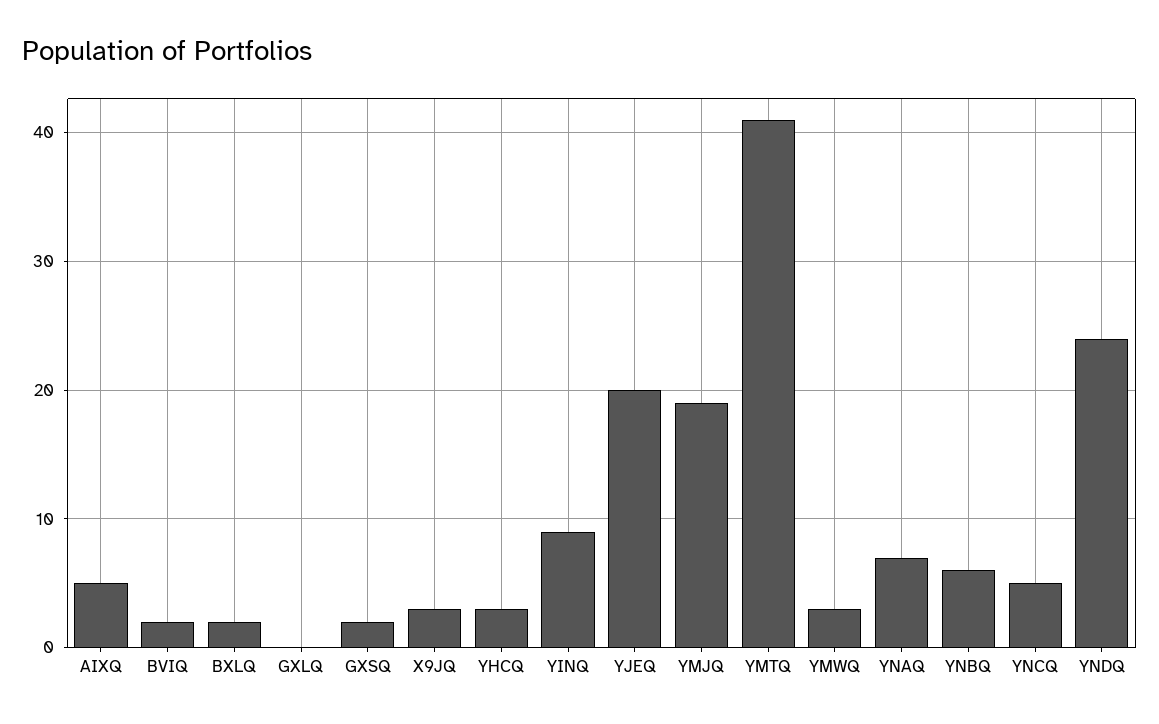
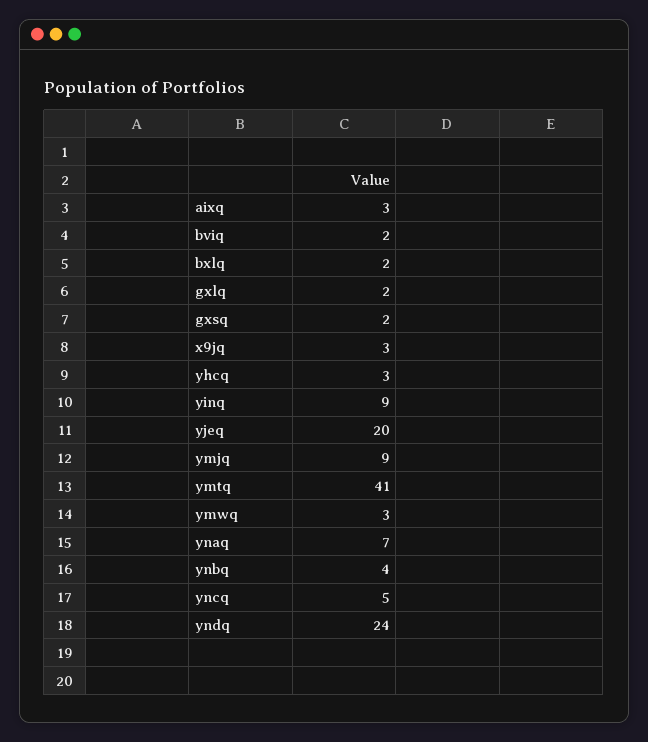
AIXQ: 5 -> 3
GXLQ: 0 -> 2
YMJQ: 19 -> 9
YNBQ: 6 -> 4

